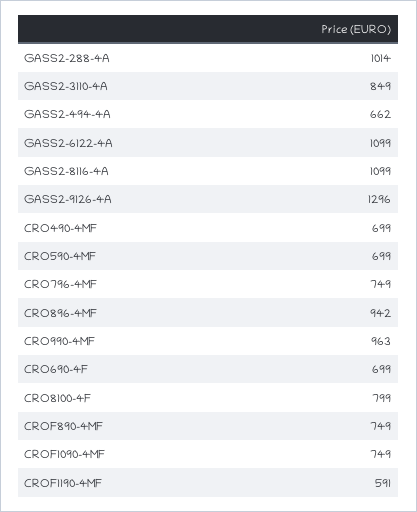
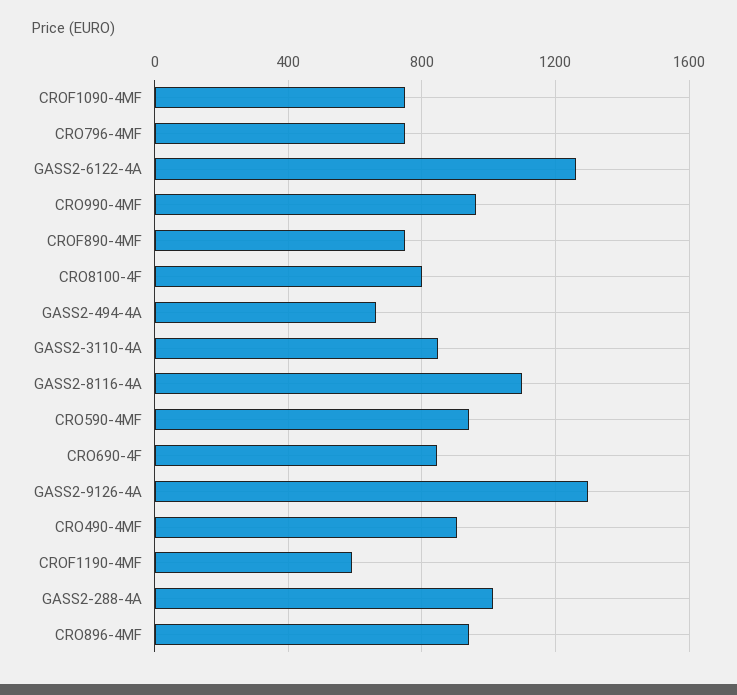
GASS2-6122-4A: 1099 -> 1250
CRO490-4MF: 699 -> 900
CRO590-4MF: 699 -> 950
CRO690-4F: 699 -> 850

